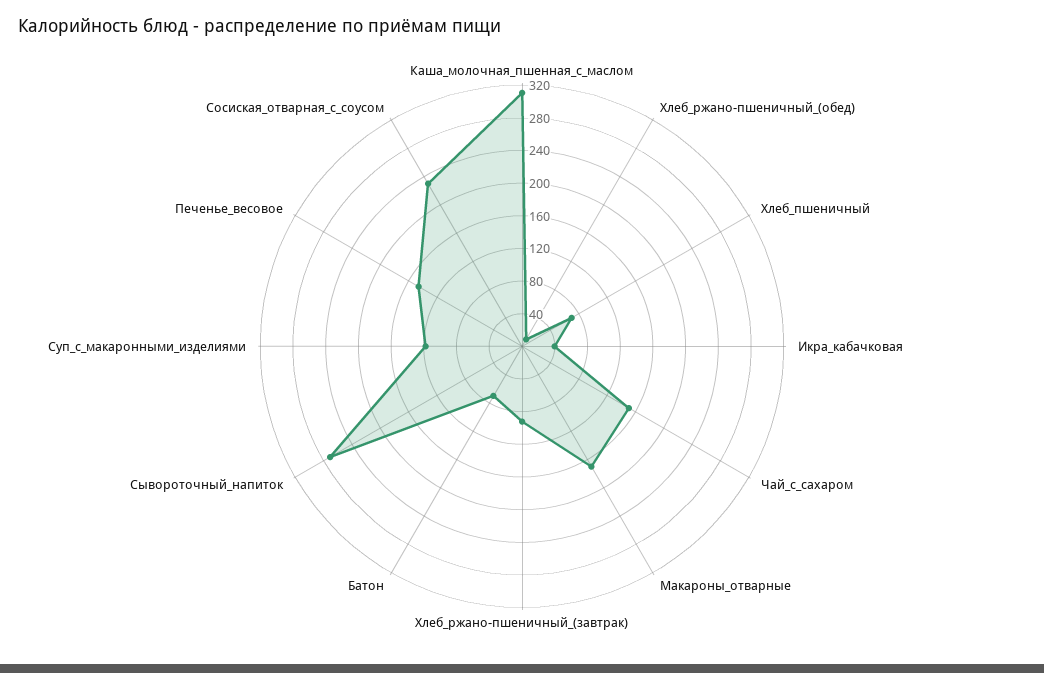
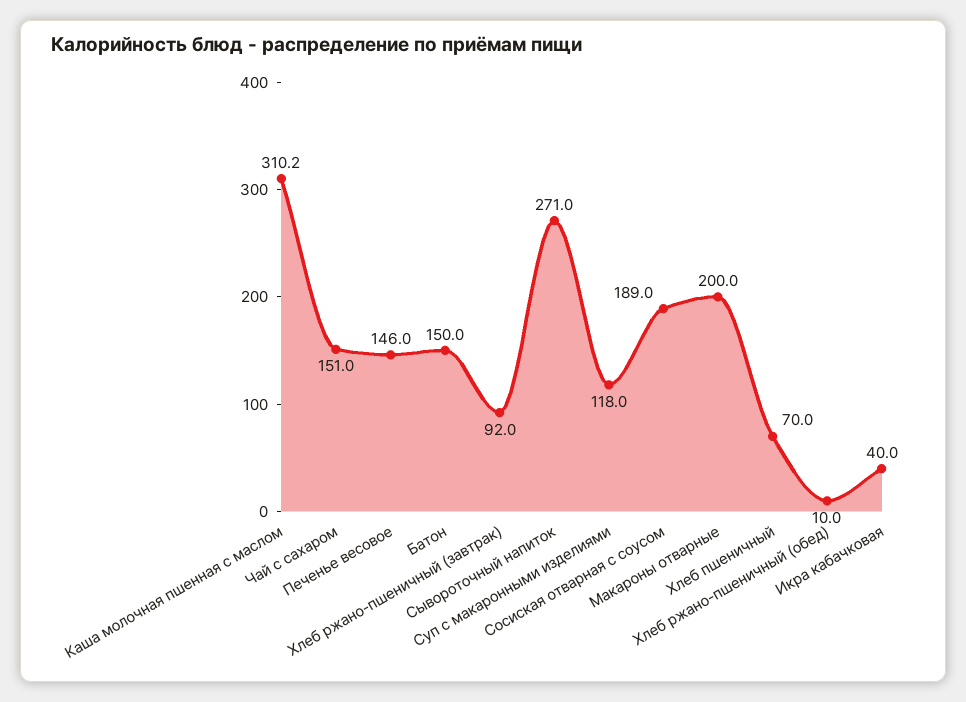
Макароны_отварные: 170 -> 200
Батон: 70 -> 150
Сосиская_отварная_с_соусом: 230 -> 189

